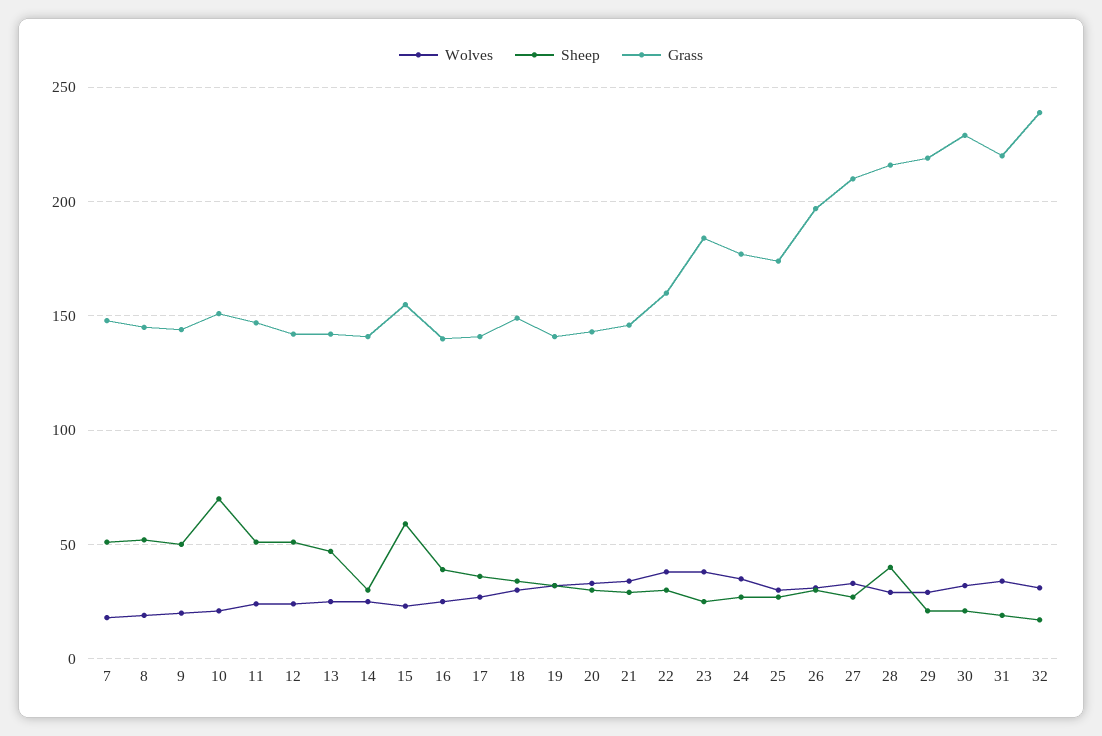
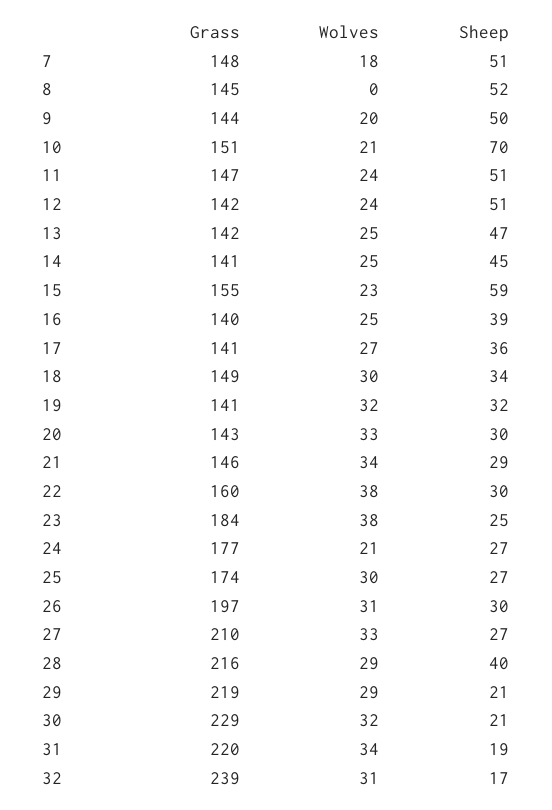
Wolves, 8: 20 -> 0
Sheep, 14: 30 -> 45
Wolves, 24: 35 -> 21

